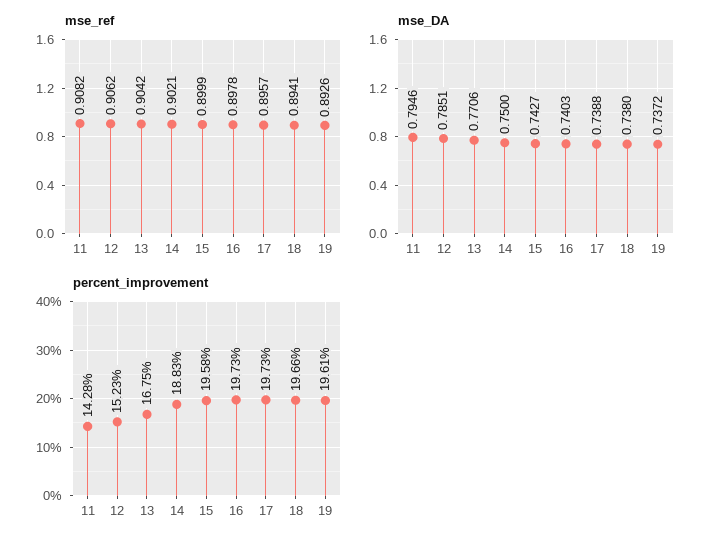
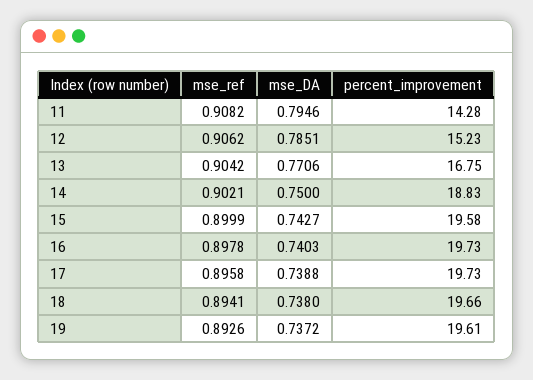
mse_ref, 17: 0.8957 -> 0.8958

